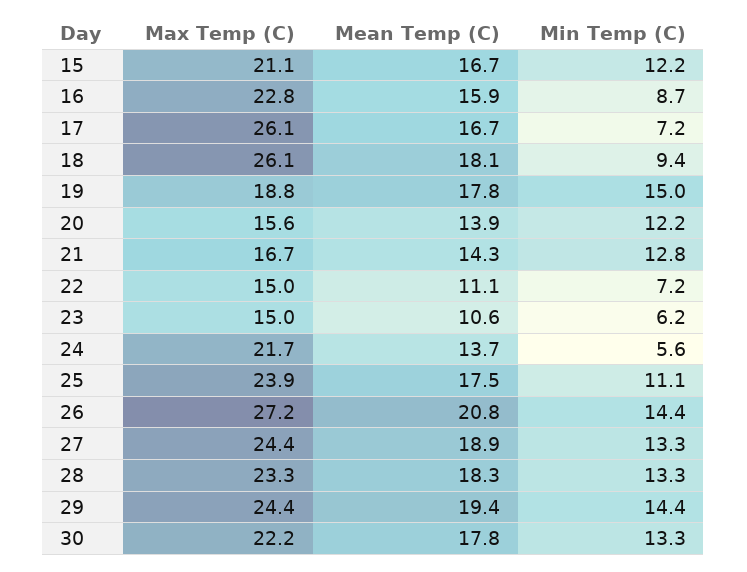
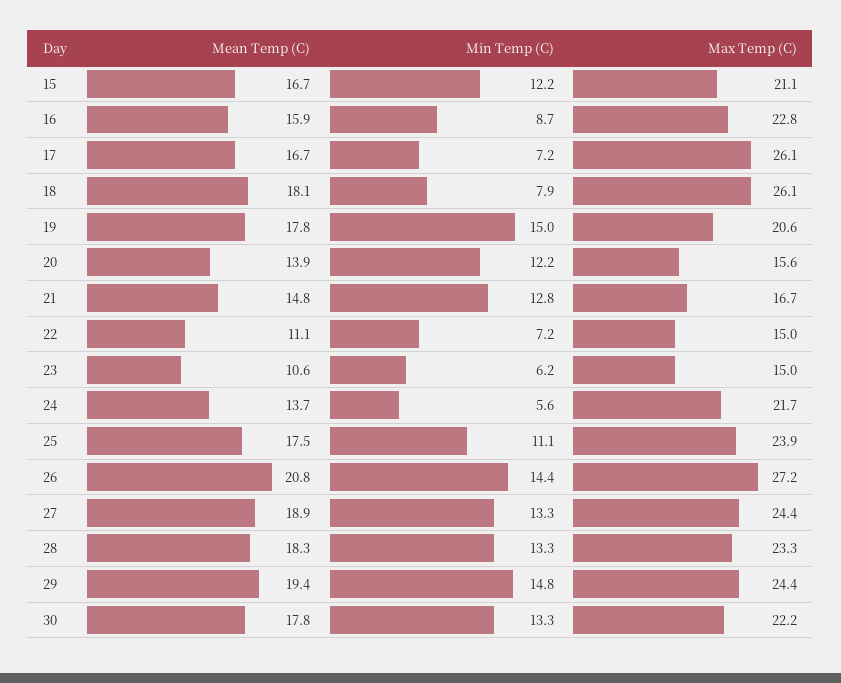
Min Temp (C), 18: 9.4 -> 7.9
Max Temp (C), 19: 18.8 -> 20.6
Mean Temp (C), 21: 14.3 -> 14.8
Min Temp (C), 29: 14.4 -> 14.8

